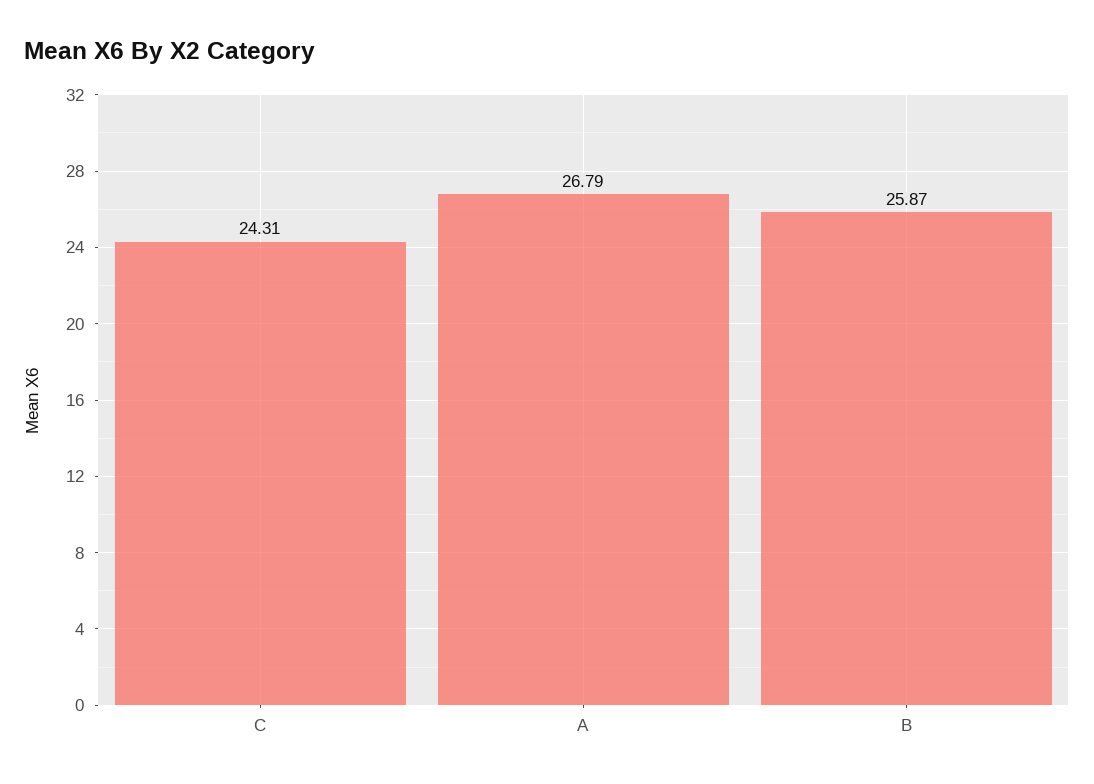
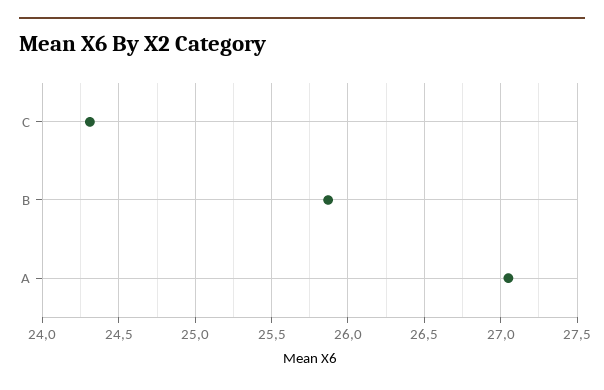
A: 26.79 -> 27.05

